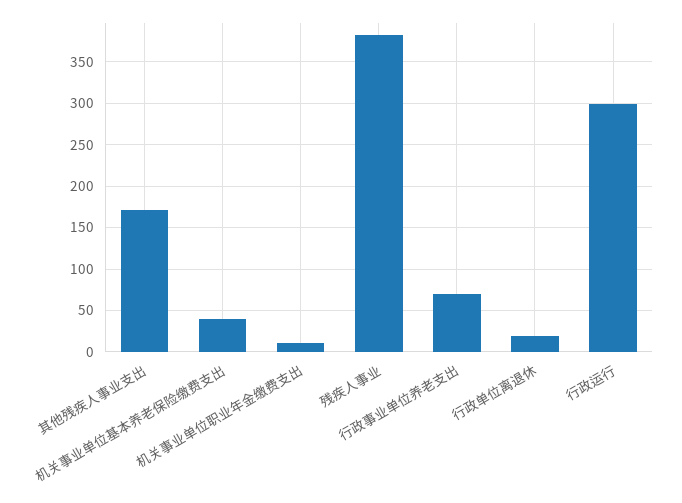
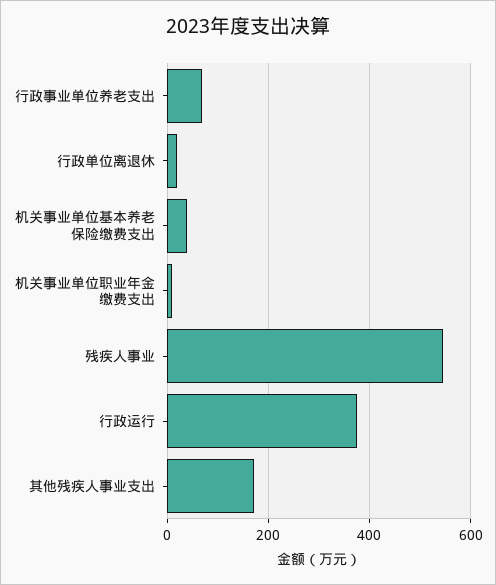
残疾人事业: 380 -> 540
行政运行: 300 -> 380

